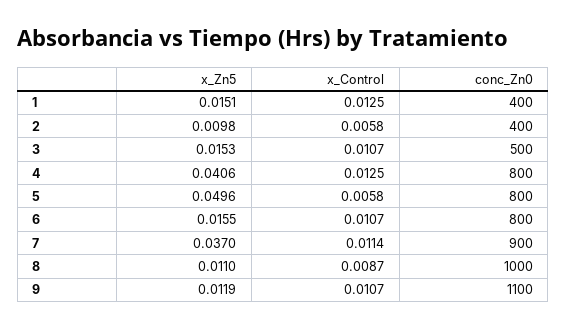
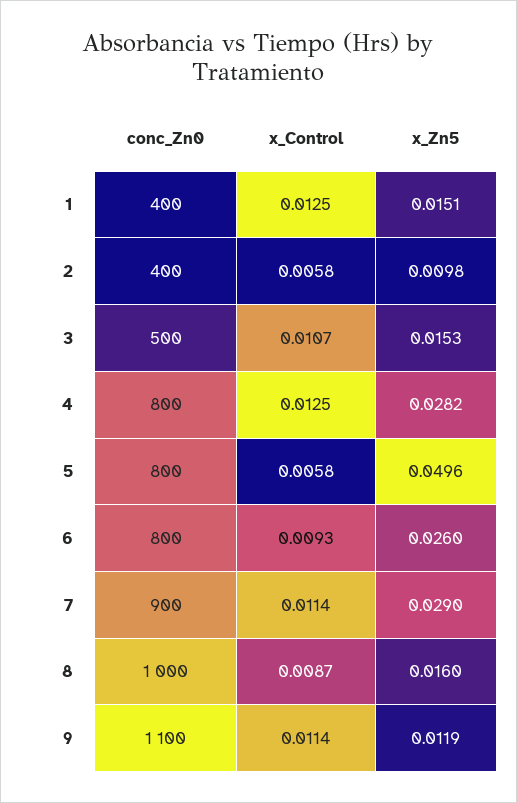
x_Zn5, 4: 0.0406 -> 0.0282
x_Zn5, 6: 0.0155 -> 0.026
x_Control, 6: 0.0107 -> 0.0093
x_Zn5, 7: 0.037 -> 0.029
x_Zn5, 8: 0.011 -> 0.016
x_Control, 9: 0.0107 -> 0.0114

